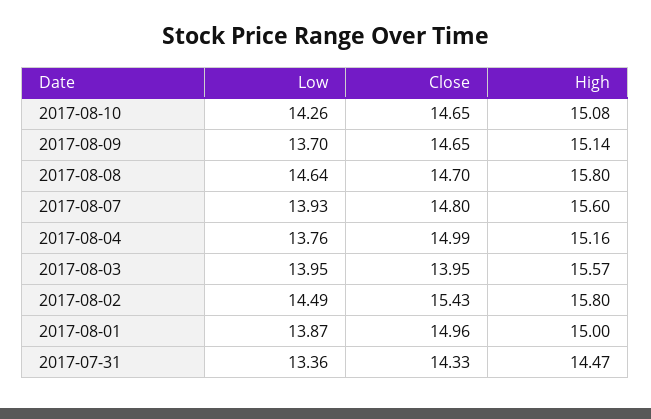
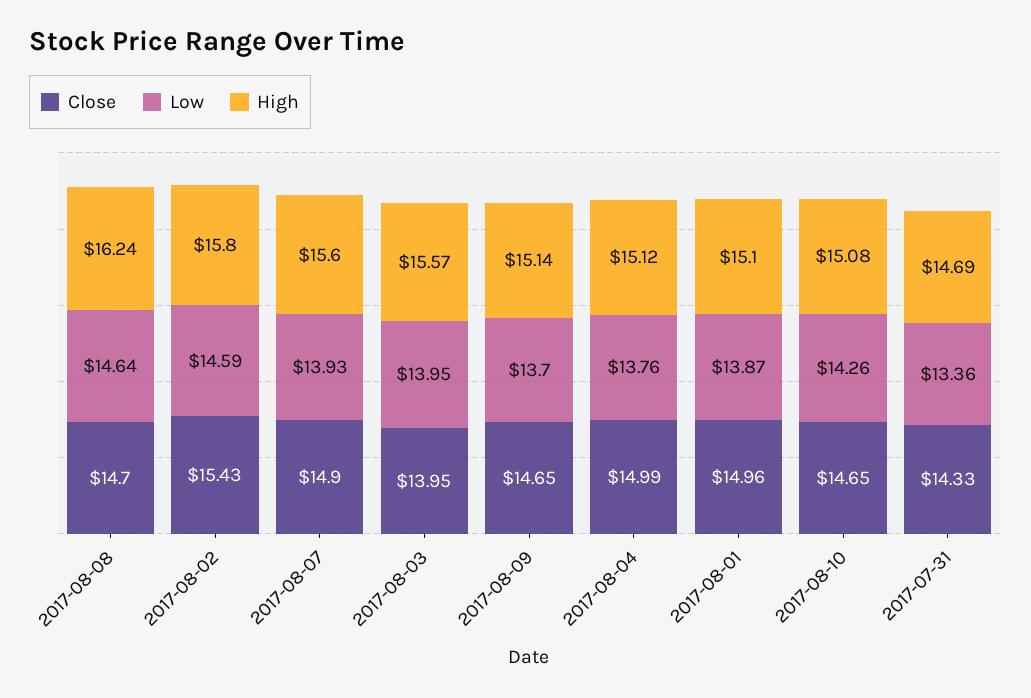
High, 2017-08-08: 15.8 -> 16.24
Close, 2017-08-07: 14.8 -> 14.9
High, 2017-08-04: 15.16 -> 15.12
Low, 2017-08-02: 14.49 -> 14.59
High, 2017-08-01: 15 -> 15.1
High, 2017-07-31: 14.47 -> 14.69

